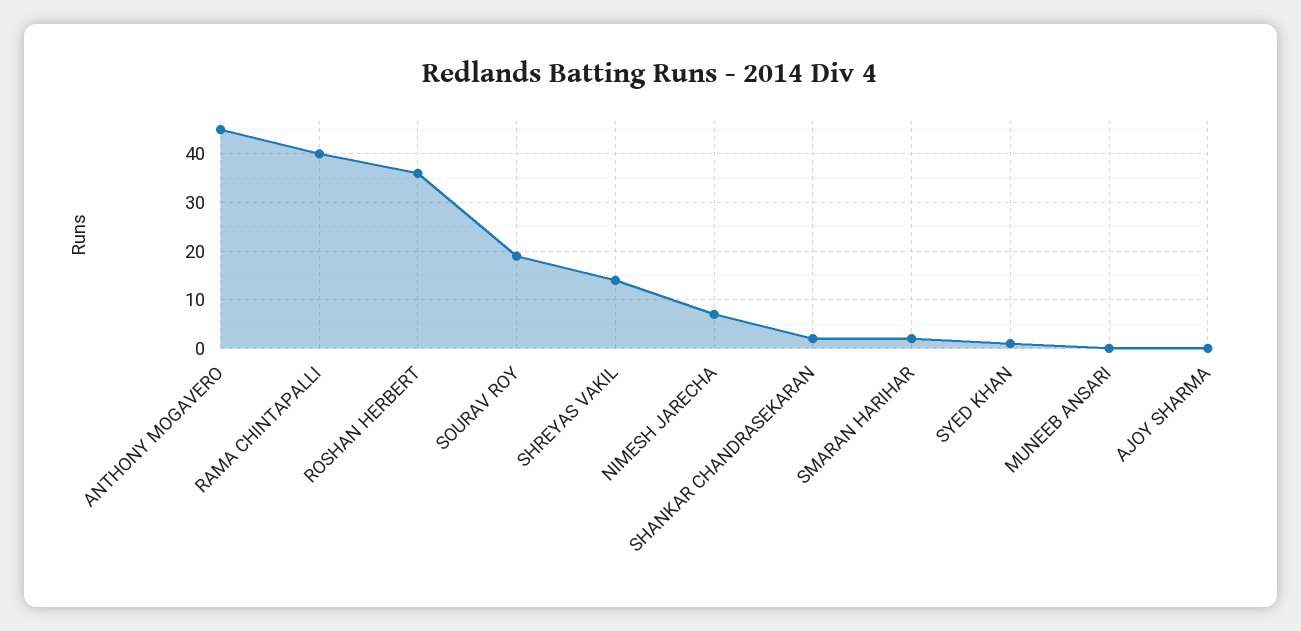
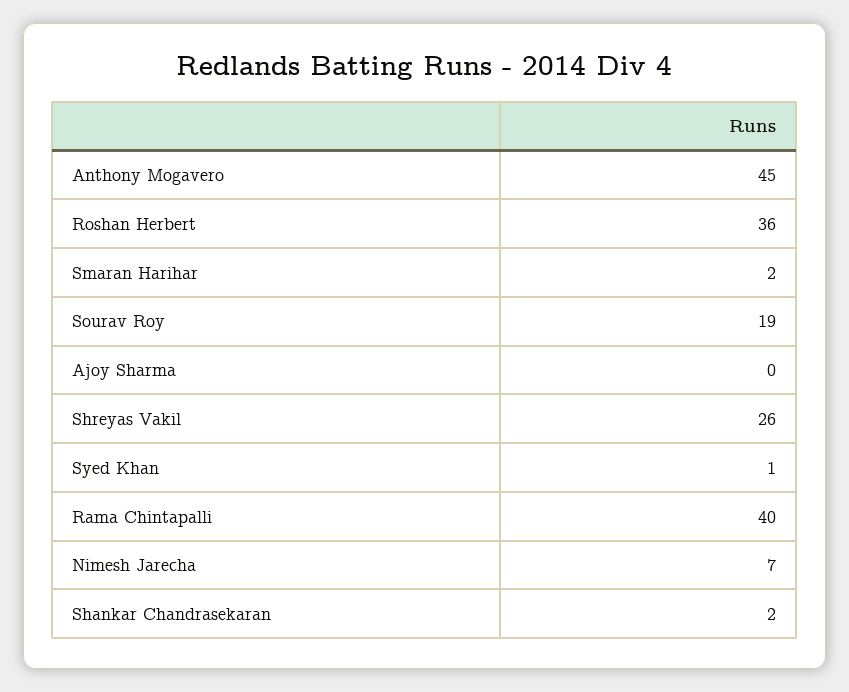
SHREYAS VAKIL: 15 -> 26
MUNEEB ANSARI: 0 -> none

